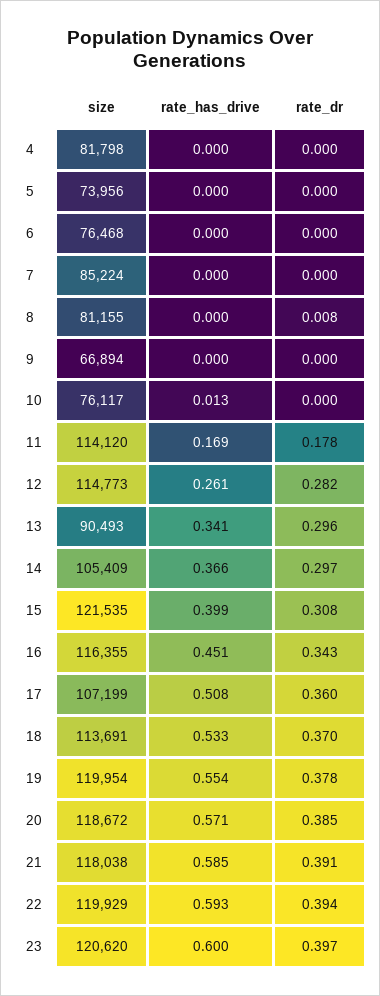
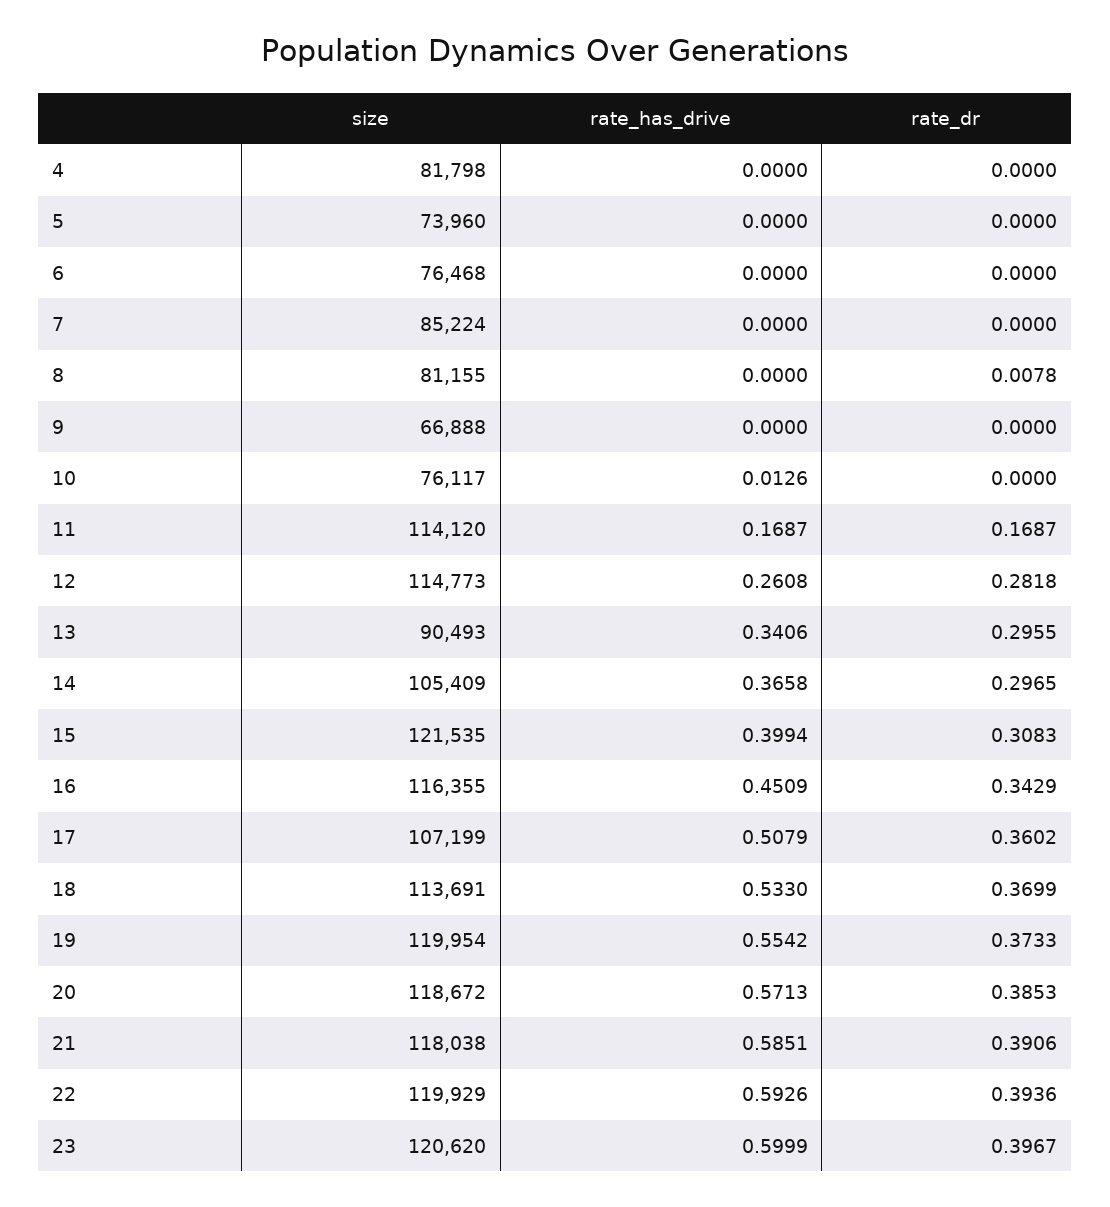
size, 5: 73956 -> 73960
size, 9: 66894 -> 66888
rate_dr, 11: 0.178 -> 0.1687
rate_dr, 19: 0.378 -> 0.3733

